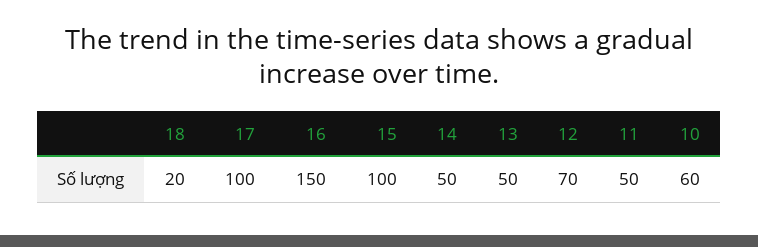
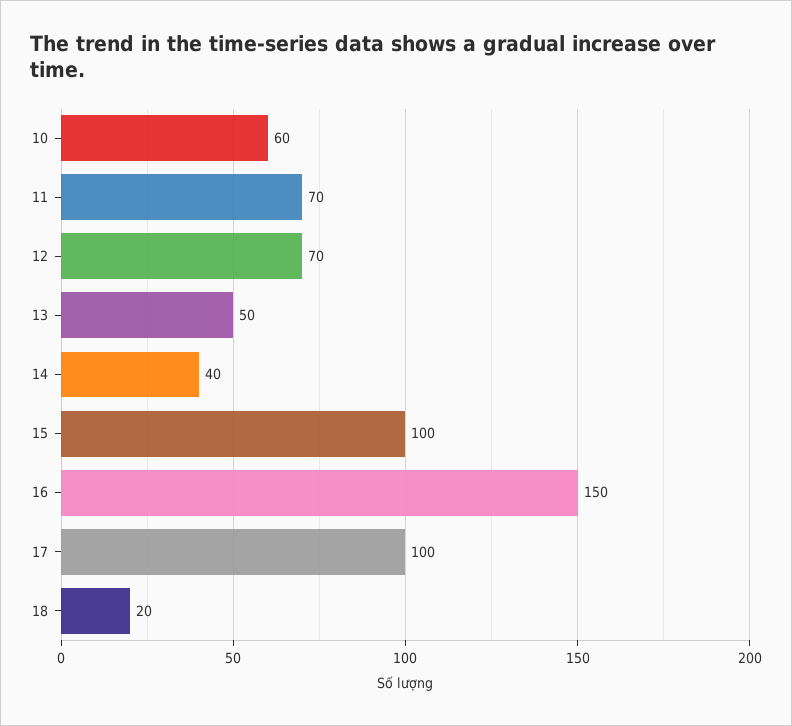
14: 50 -> 40
11: 50 -> 70

